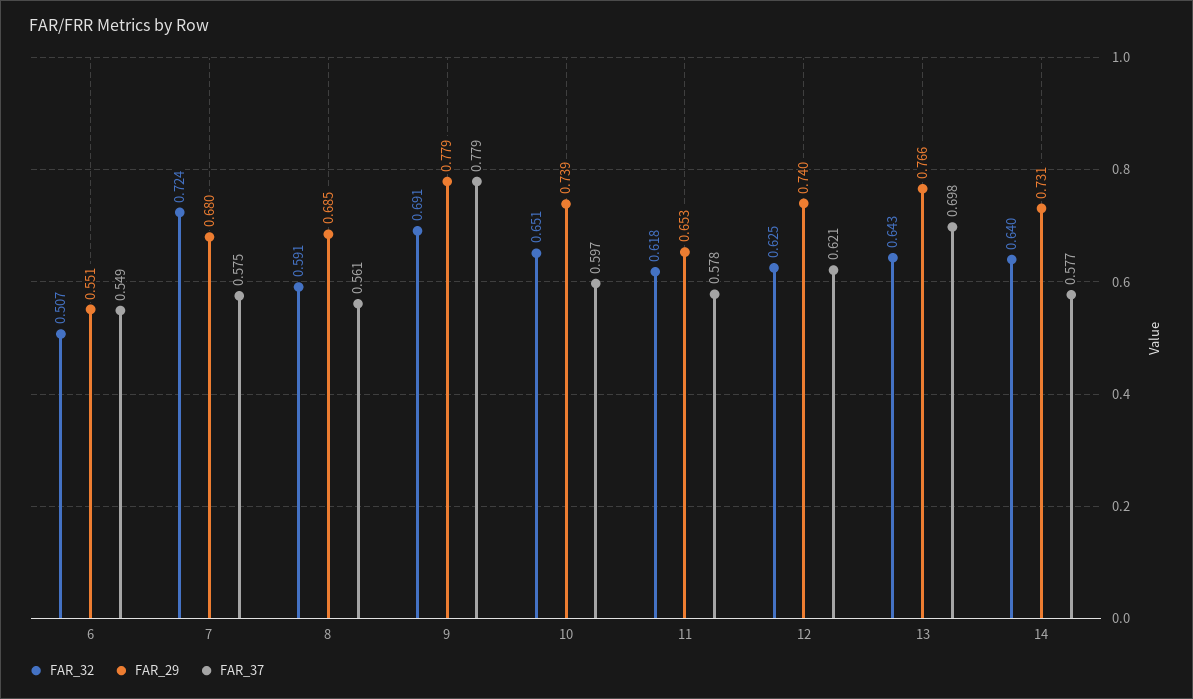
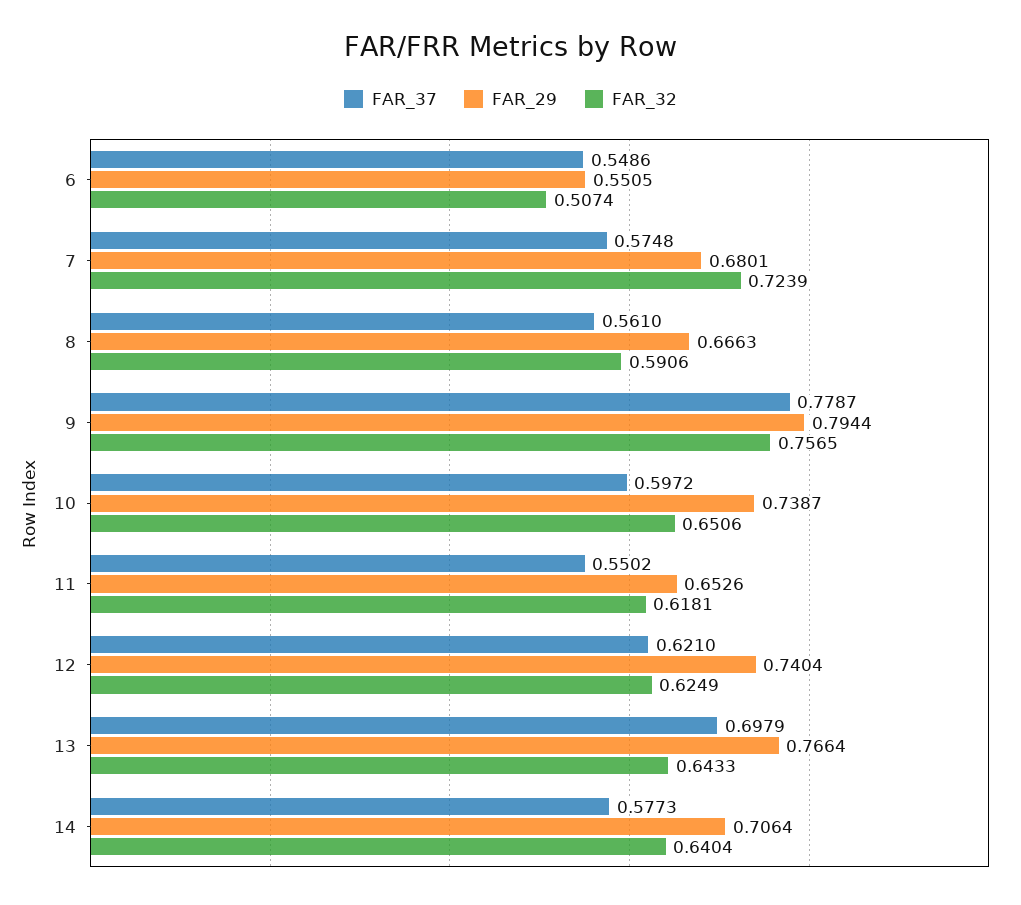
FAR_29, 8: 0.685 -> 0.6663
FAR_32, 9: 0.691 -> 0.7565
FAR_29, 9: 0.779 -> 0.7944
FAR_37, 11: 0.578 -> 0.5502
FAR_29, 14: 0.731 -> 0.7064

